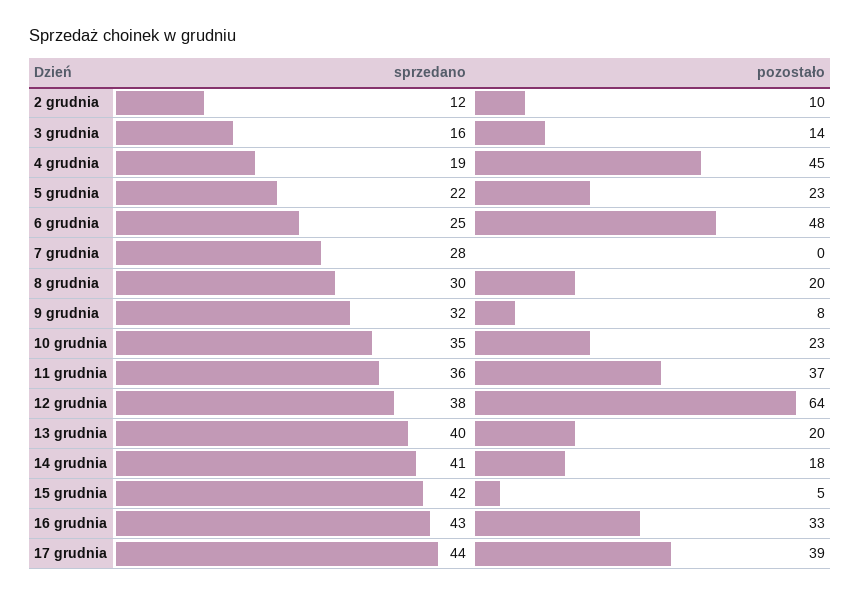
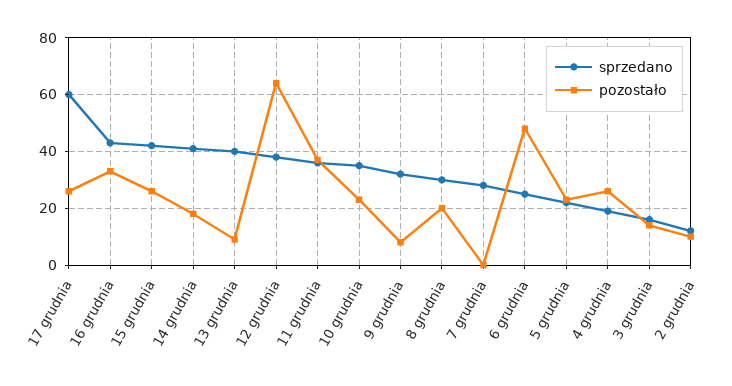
pozostało, 4 grudnia: 45 -> 25
pozostało, 13 grudnia: 20 -> 10
pozostało, 15 grudnia: 5 -> 25
sprzedano, 17 grudnia: 44 -> 60
pozostało, 17 grudnia: 39 -> 25

